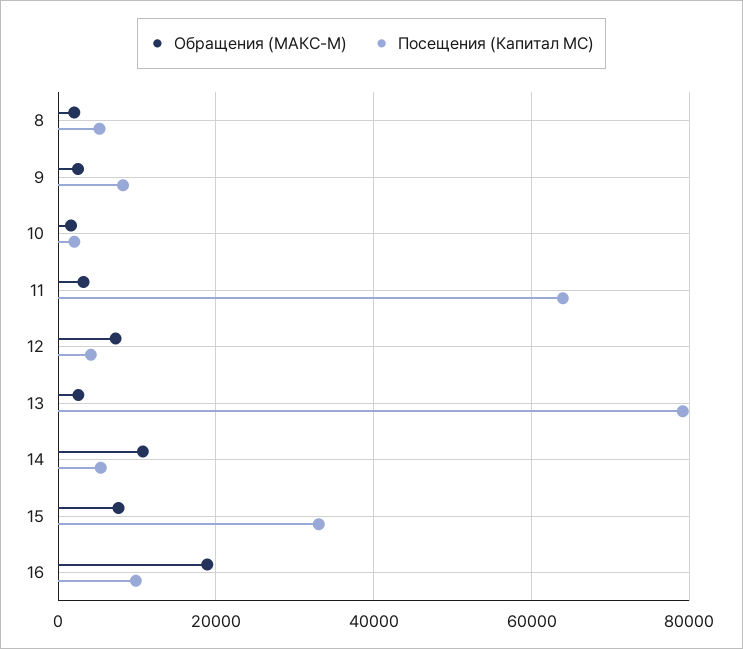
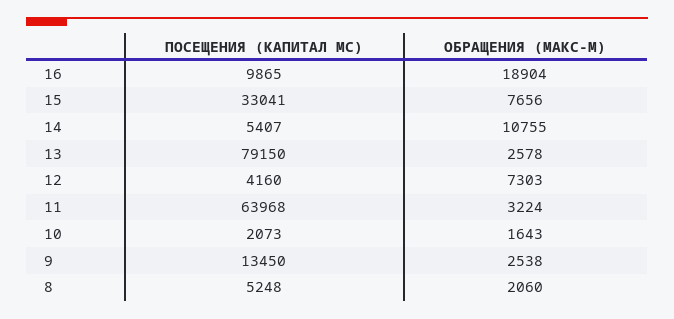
Посещения (Капитал МС), 9: 8000 -> 13450

